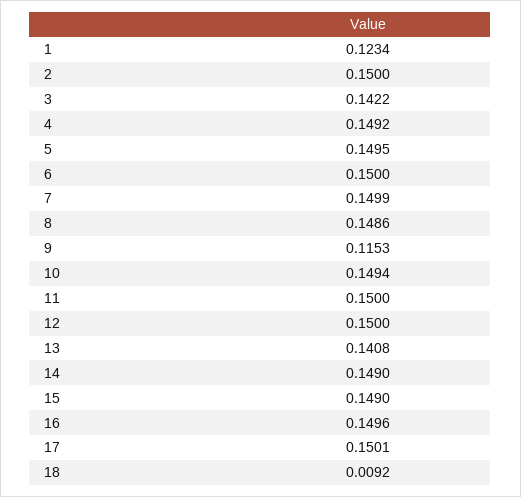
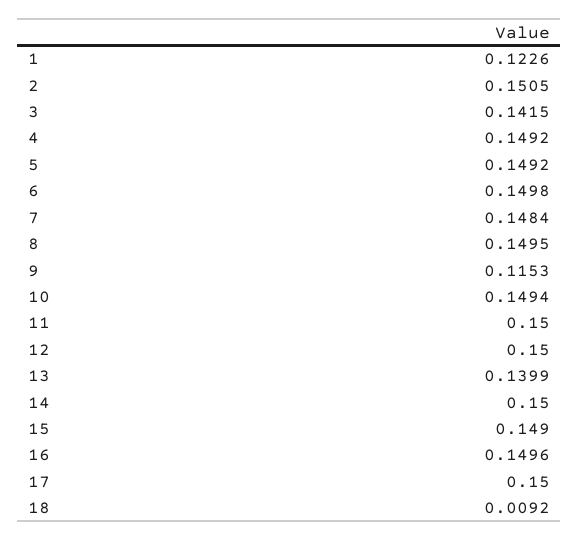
1: 0.1234 -> 0.1226
2: 0.15 -> 0.1505
3: 0.1422 -> 0.1415
5: 0.1495 -> 0.1492
6: 0.15 -> 0.1498
7: 0.1499 -> 0.1484
8: 0.1486 -> 0.1495
13: 0.1408 -> 0.1399
14: 0.149 -> 0.15
17: 0.1501 -> 0.15

